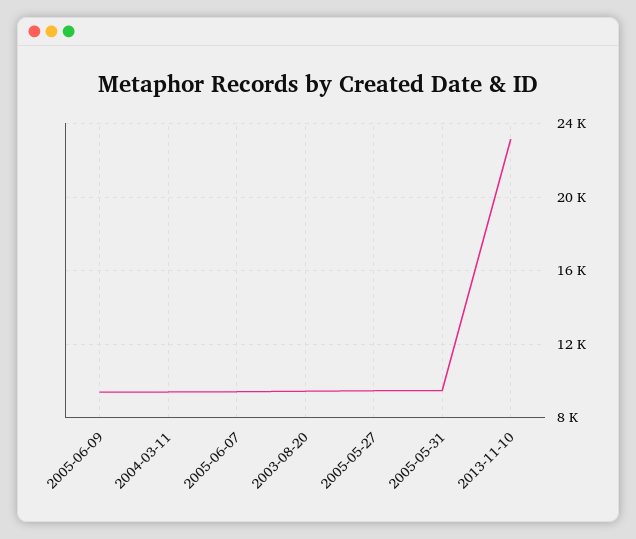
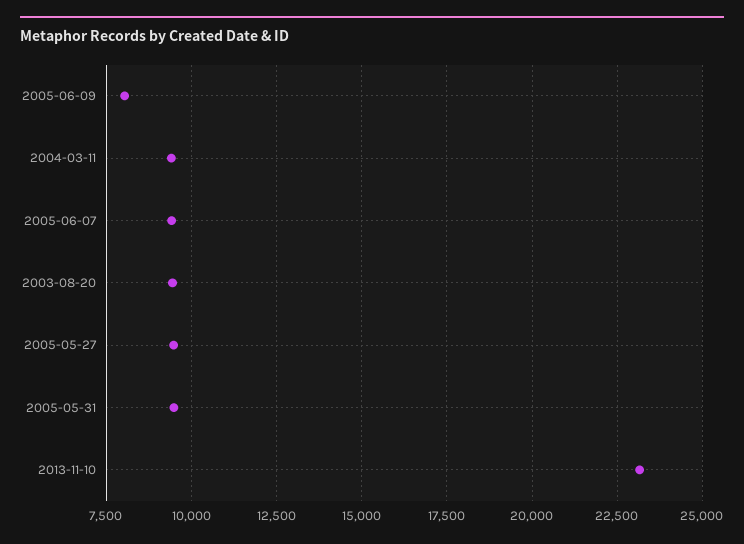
2005-06-09: 9500 -> 8000

